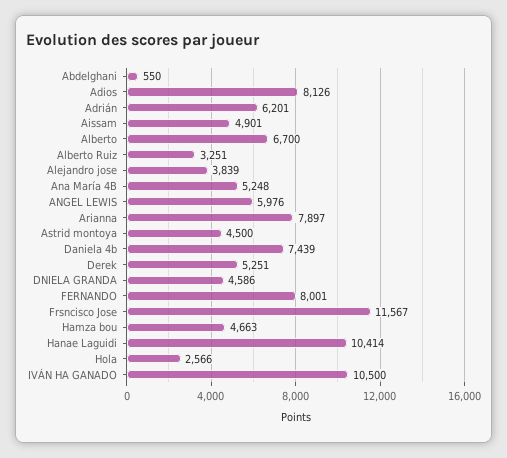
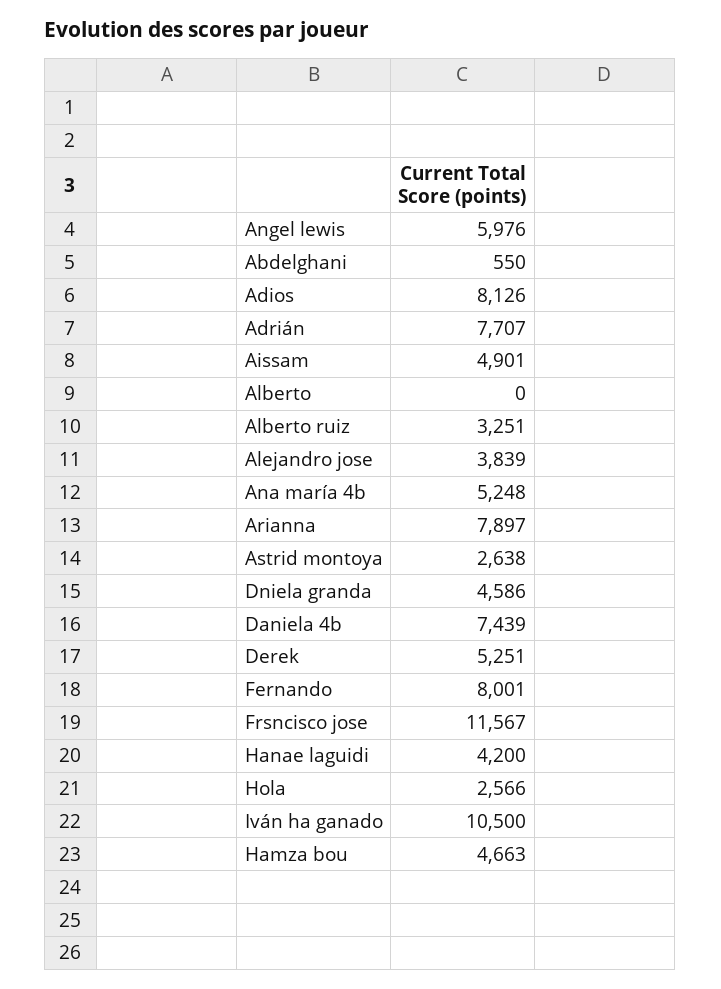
Adrián: 6201 -> 7707
Alberto: 6700 -> 0
Astrid montoya: 4500 -> 2638
Hanae Laguidi: 10414 -> 4200

